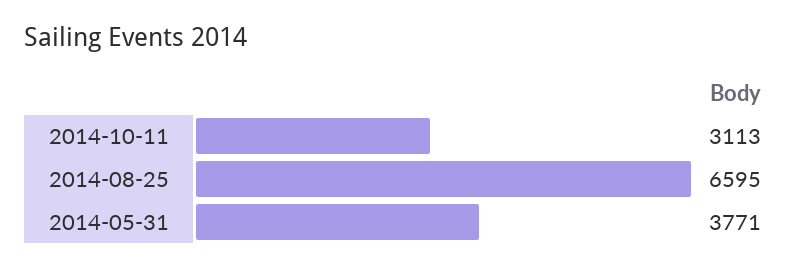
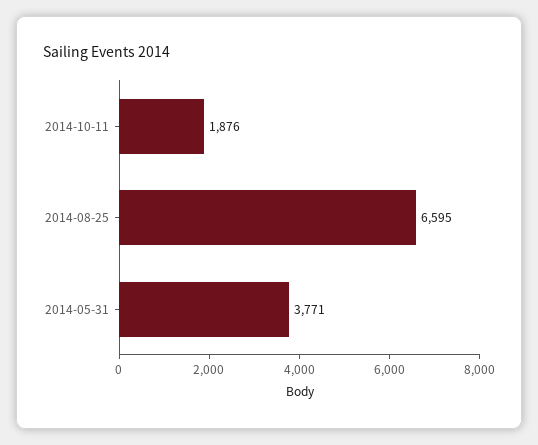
2014-10-11: 3113 -> 1876

